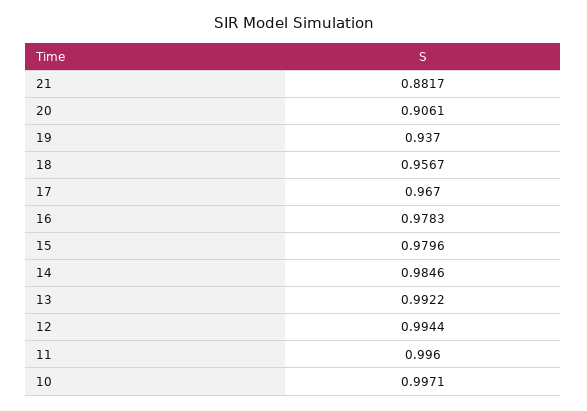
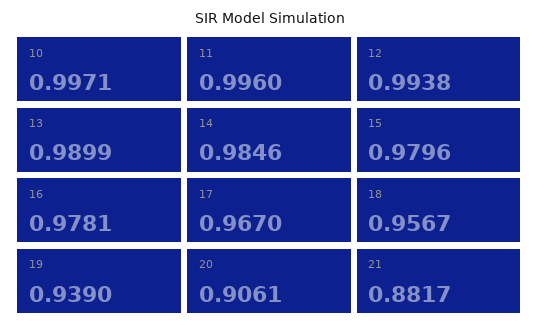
19: 0.937 -> 0.939
16: 0.9783 -> 0.9781
13: 0.9922 -> 0.9899
12: 0.9944 -> 0.9938

